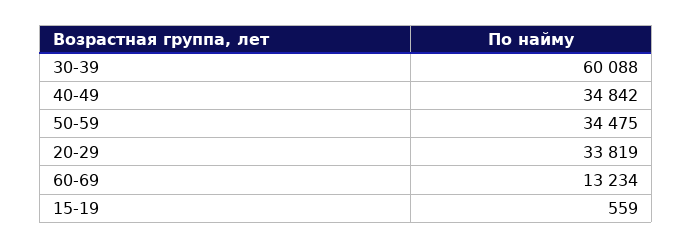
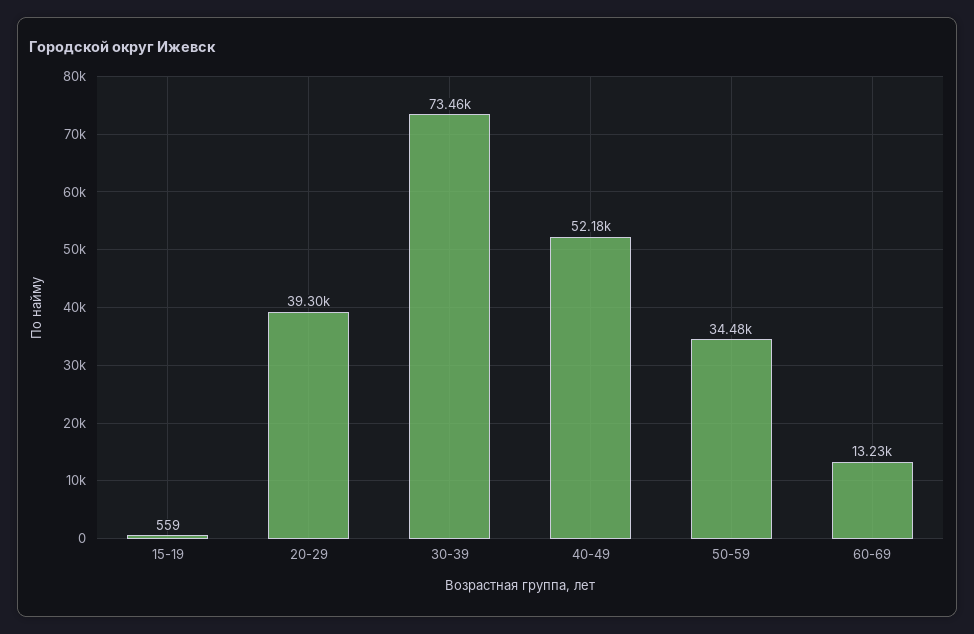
30-39: 60088 -> 73460
40-49: 34842 -> 52180
20-29: 33819 -> 39300

